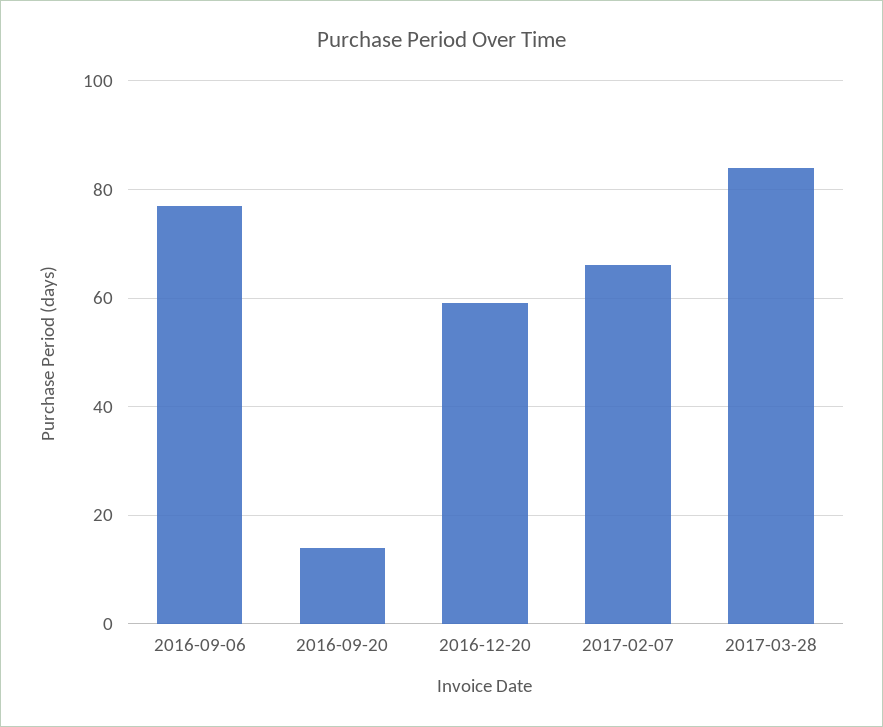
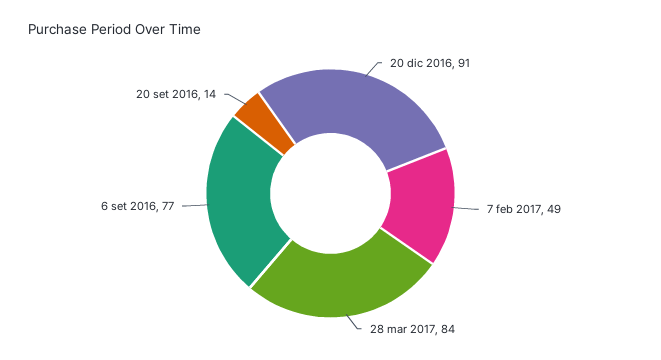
2016-12-20: 60 -> 91
2017-02-07: 65 -> 49

